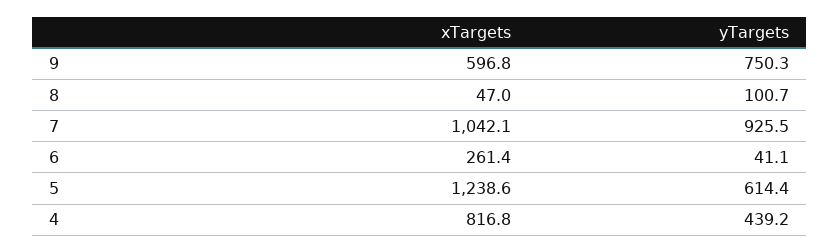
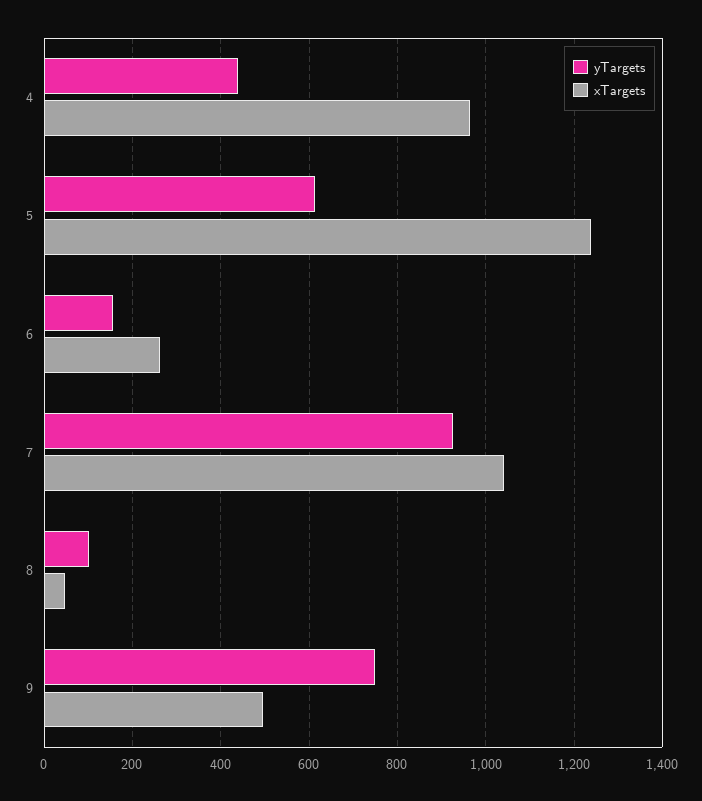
xTargets, 9: 596.8 -> 500
yTargets, 6: 41.1 -> 160
xTargets, 4: 816.8 -> 960

